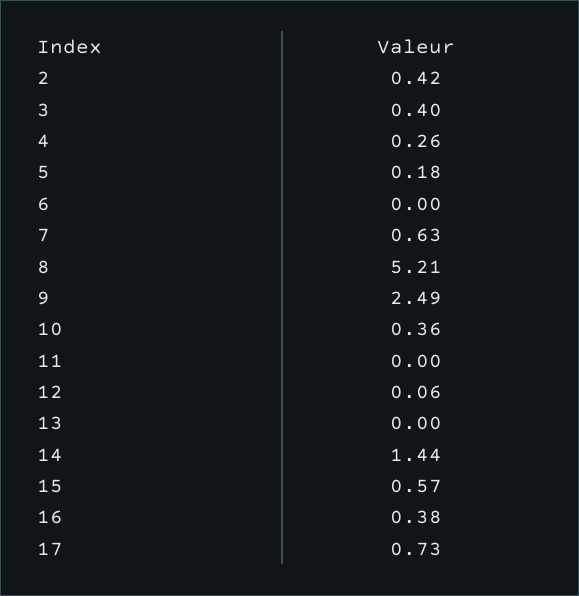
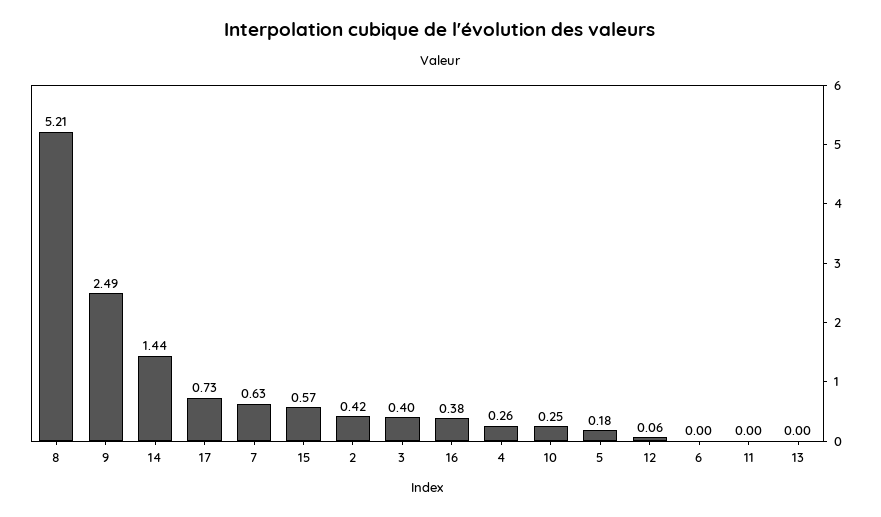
10: 0.36 -> 0.25

